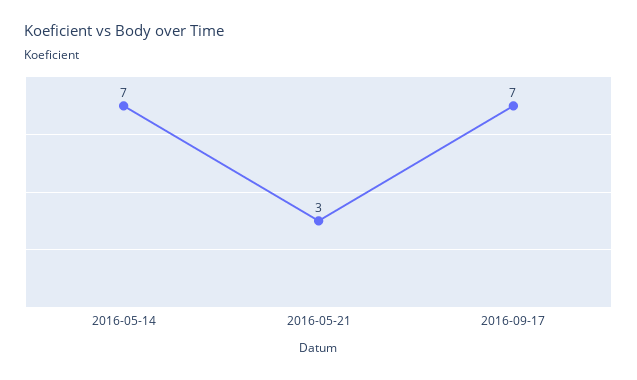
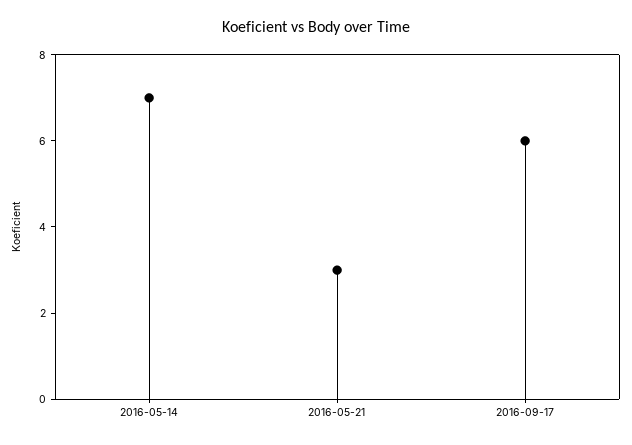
2016-09-17: 7 -> 6

